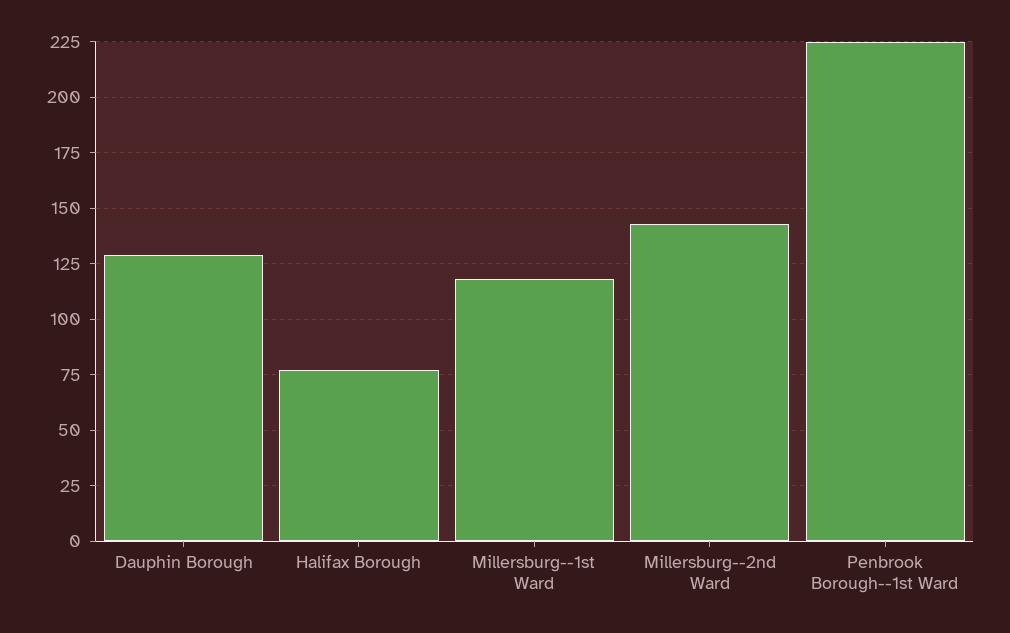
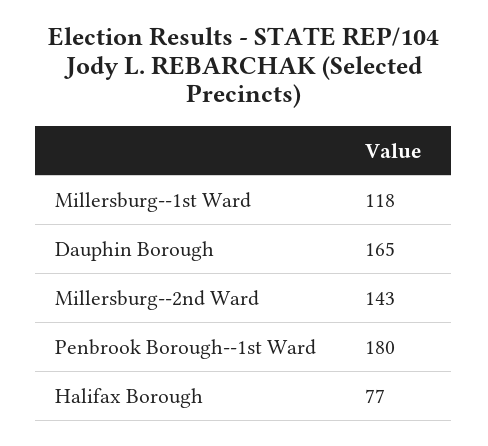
Dauphin Borough: 130 -> 165
Penbrook Borough--1st Ward: 225 -> 180

